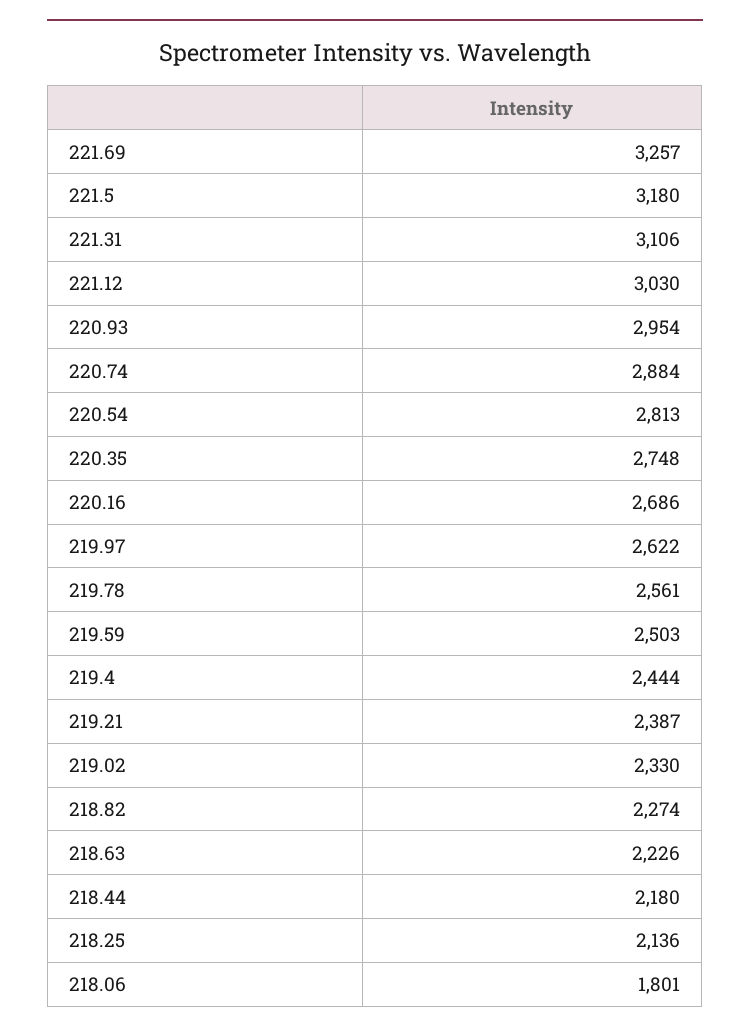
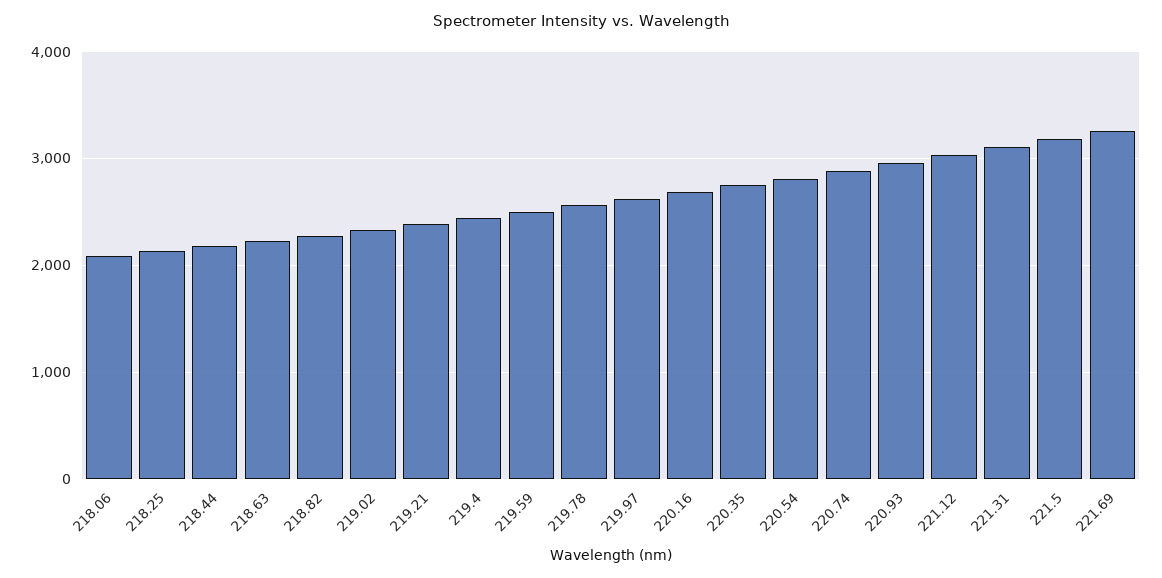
218.06: 1801 -> 2100

